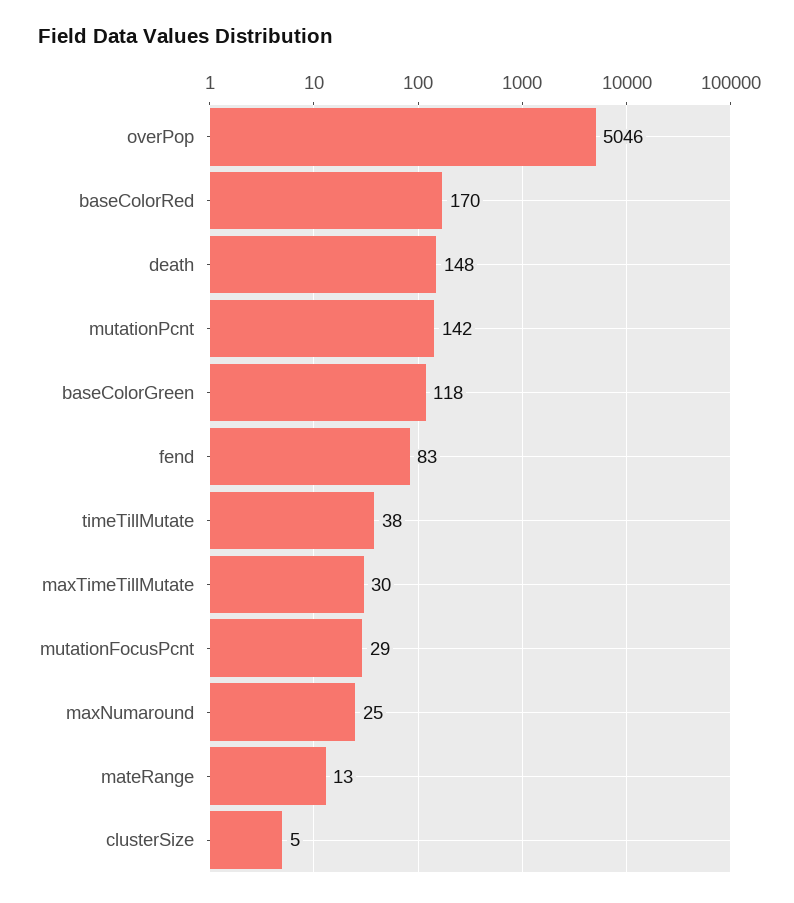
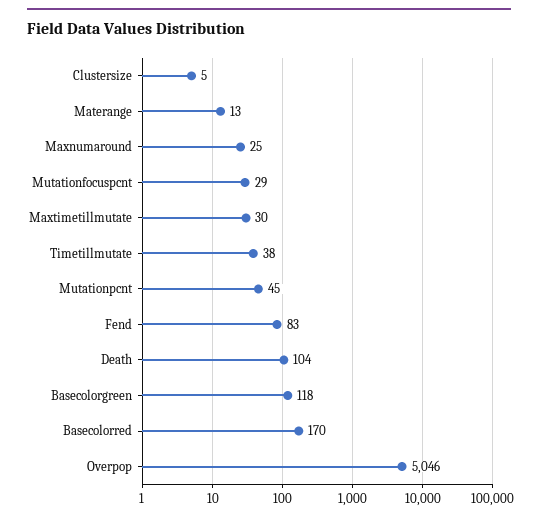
death: 148 -> 104
mutationPcnt: 142 -> 45

